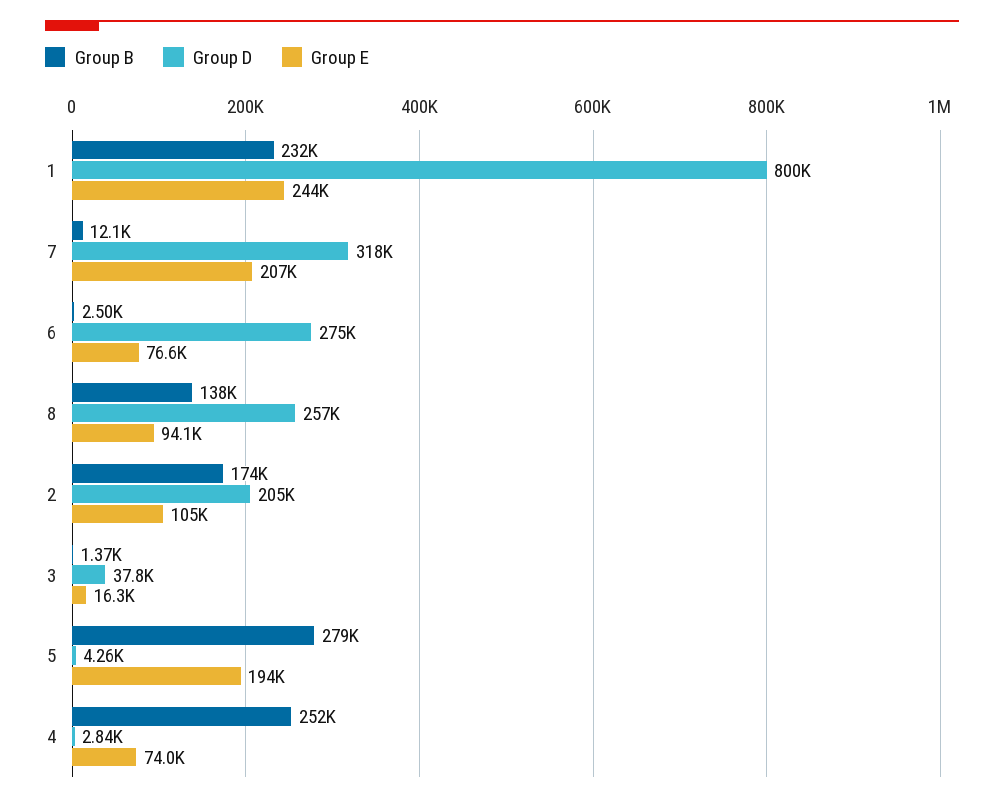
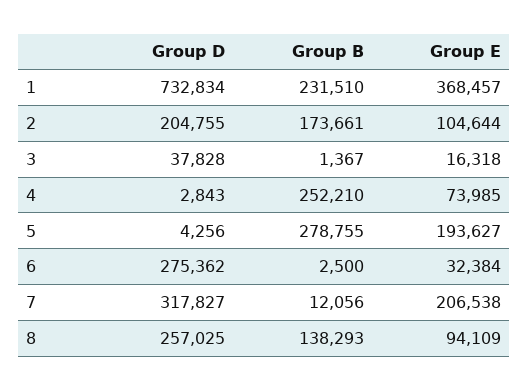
Group D, 1: 800000 -> 732834
Group E, 1: 244000 -> 368457
Group E, 6: 76600 -> 32384

